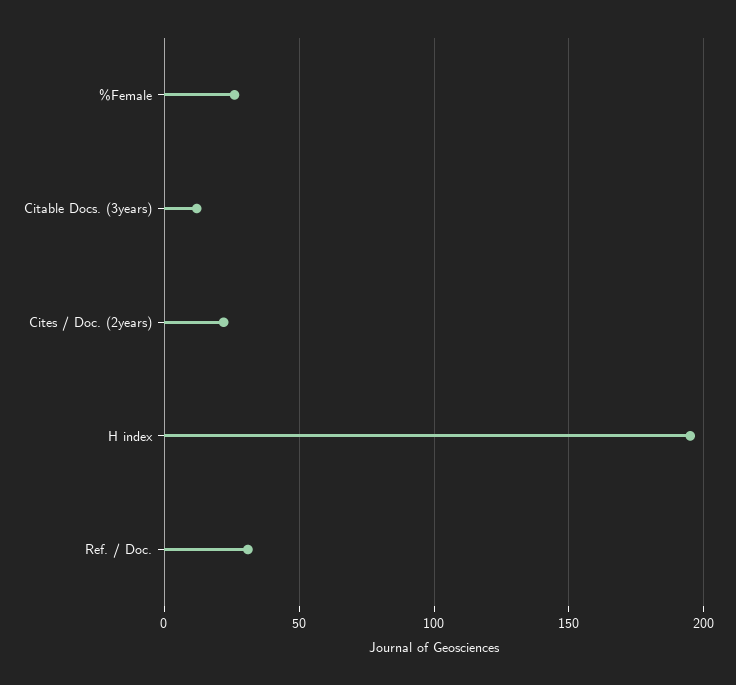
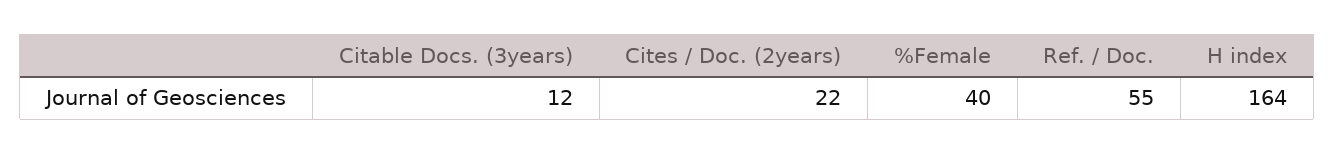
%Female: 25 -> 40
H index: 195 -> 164
Ref. / Doc.: 30 -> 55

